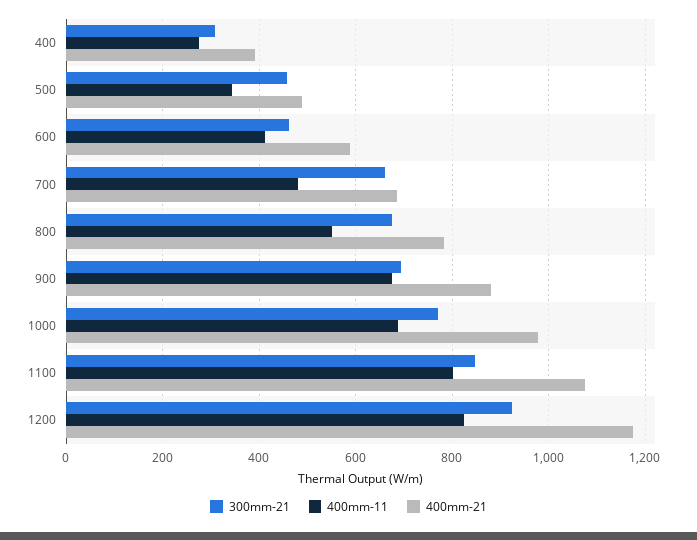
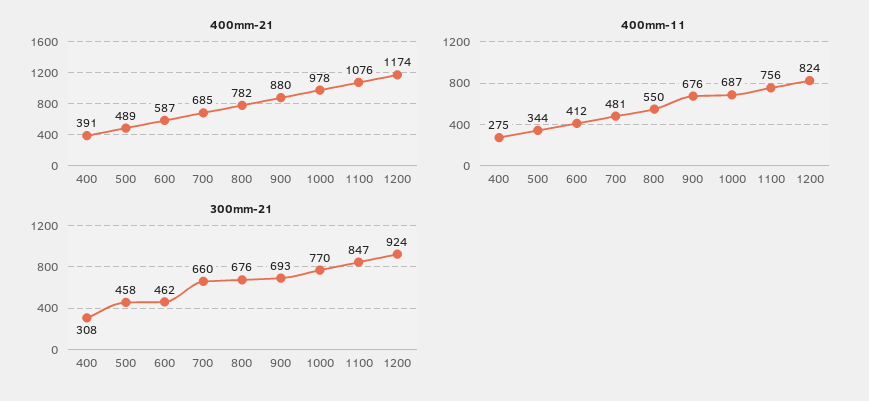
400mm-11, 1100: 800 -> 756

